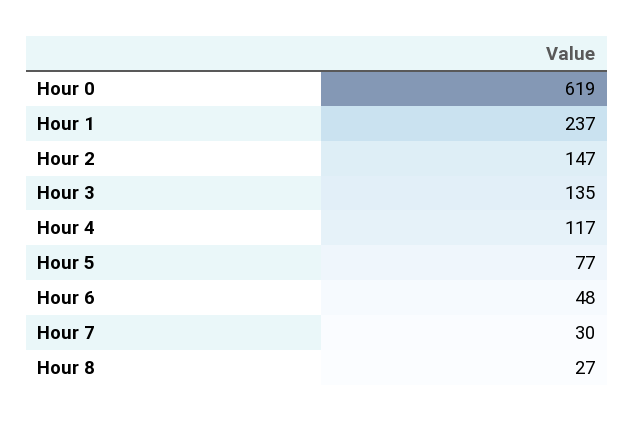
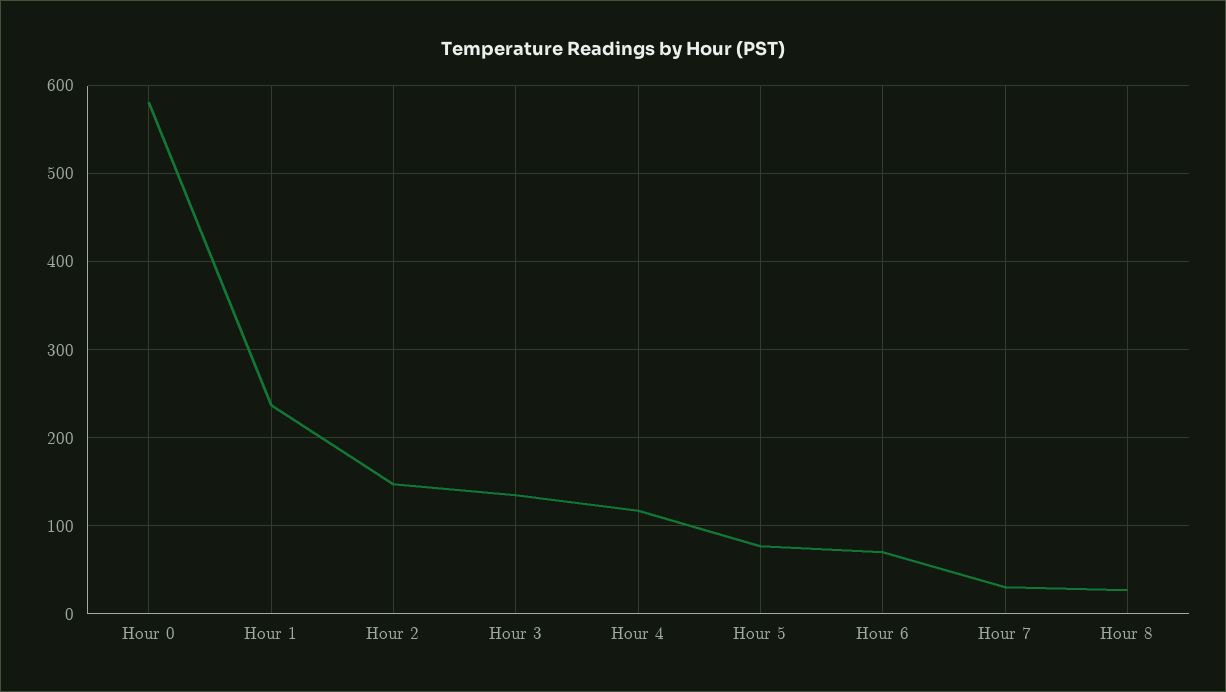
Hour 0: 619 -> 580
Hour 6: 48 -> 70

